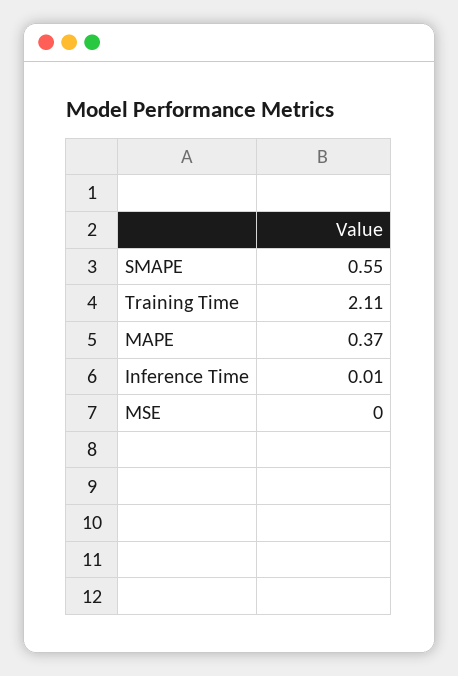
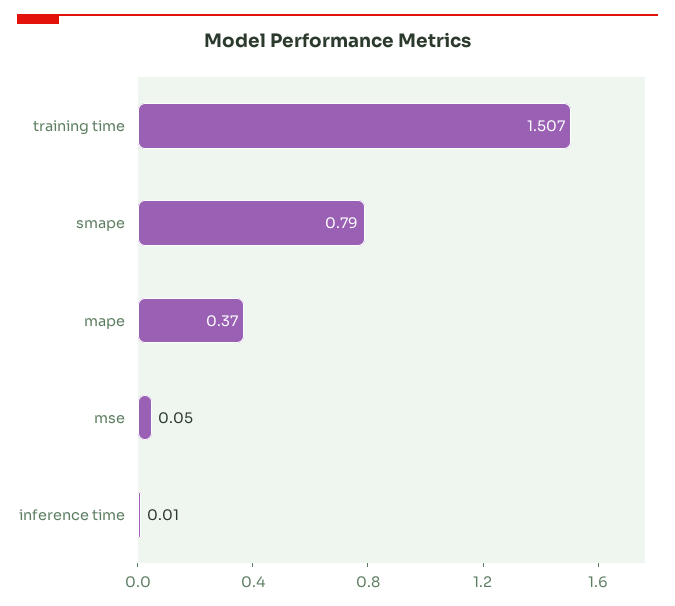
SMAPE: 0.55 -> 0.79
Training Time: 2.11 -> 1.507
MSE: 0 -> 0.05

